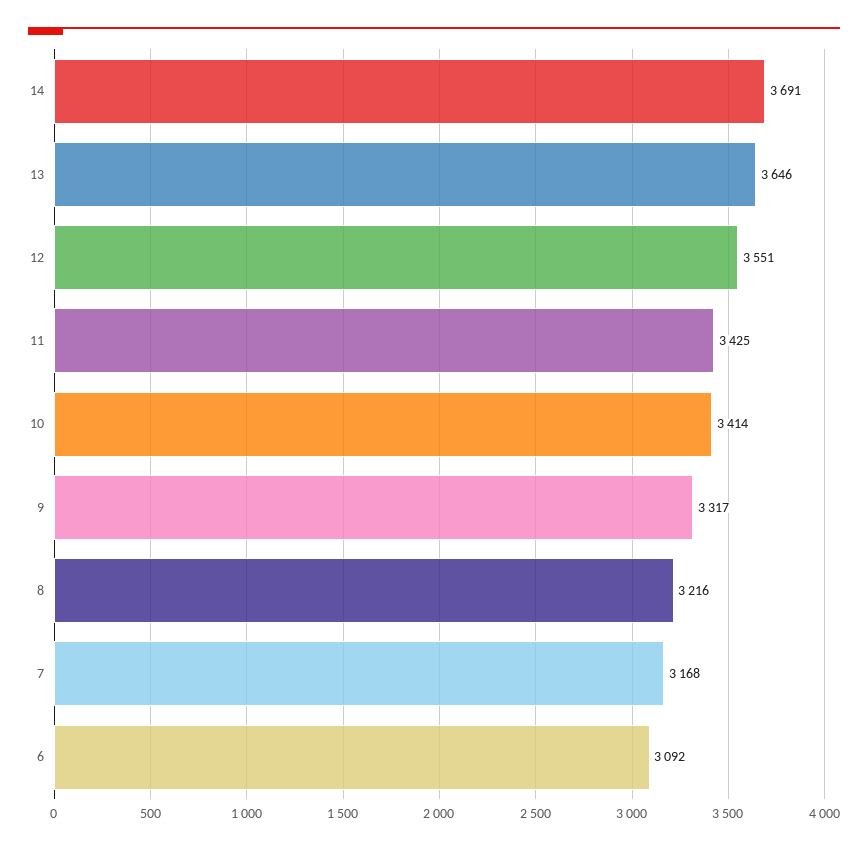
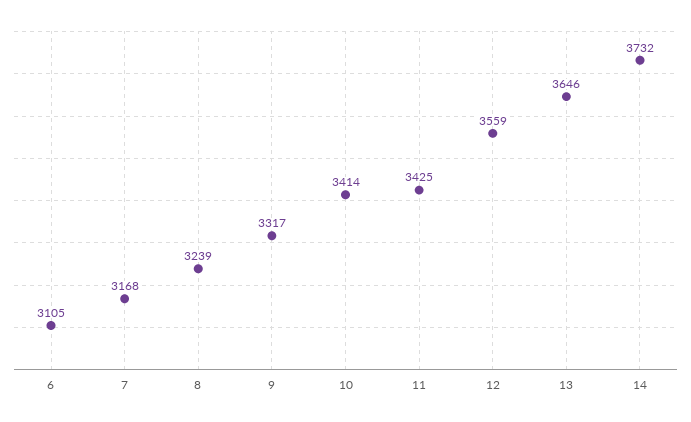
14: 3691 -> 3732
12: 3551 -> 3559
8: 3216 -> 3239
6: 3092 -> 3105

